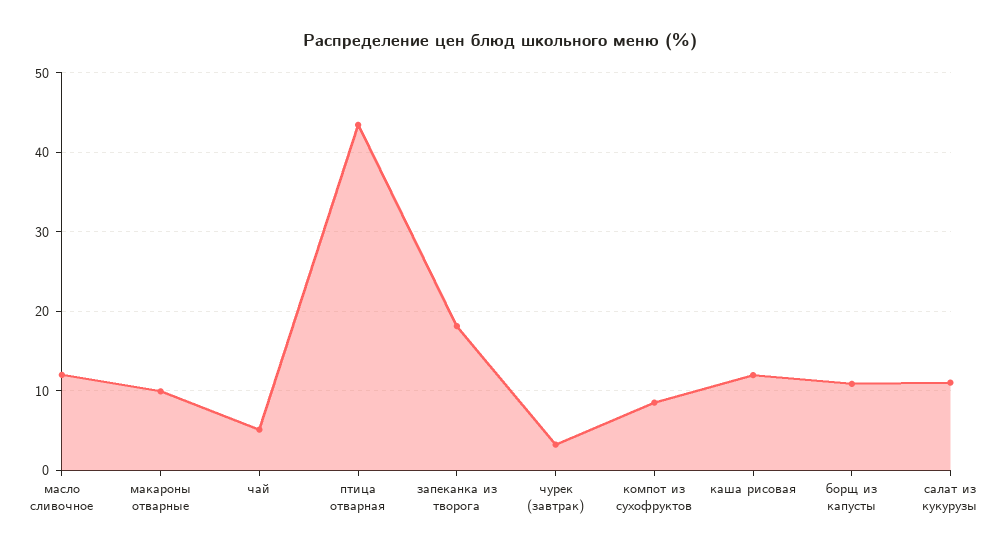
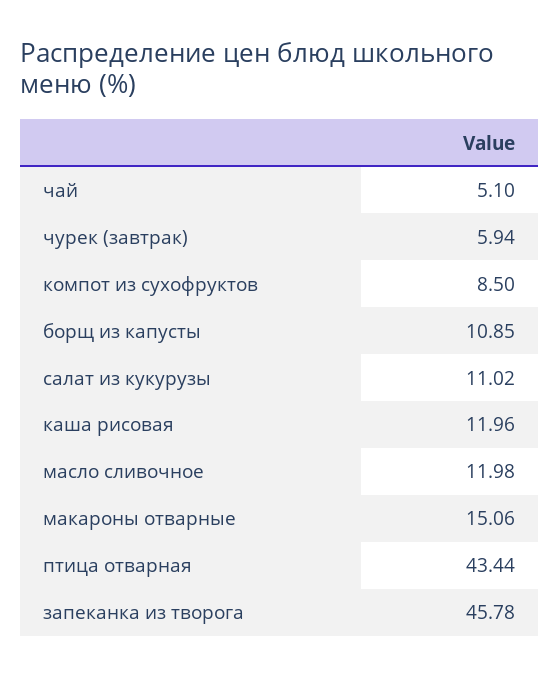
макароны отварные: 10 -> 15.06
запеканка из творога: 18 -> 45.78
чурек (завтрак): 3 -> 5.94

